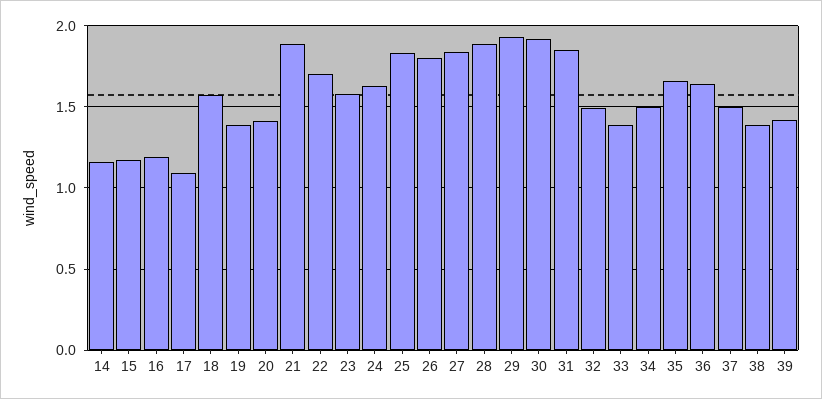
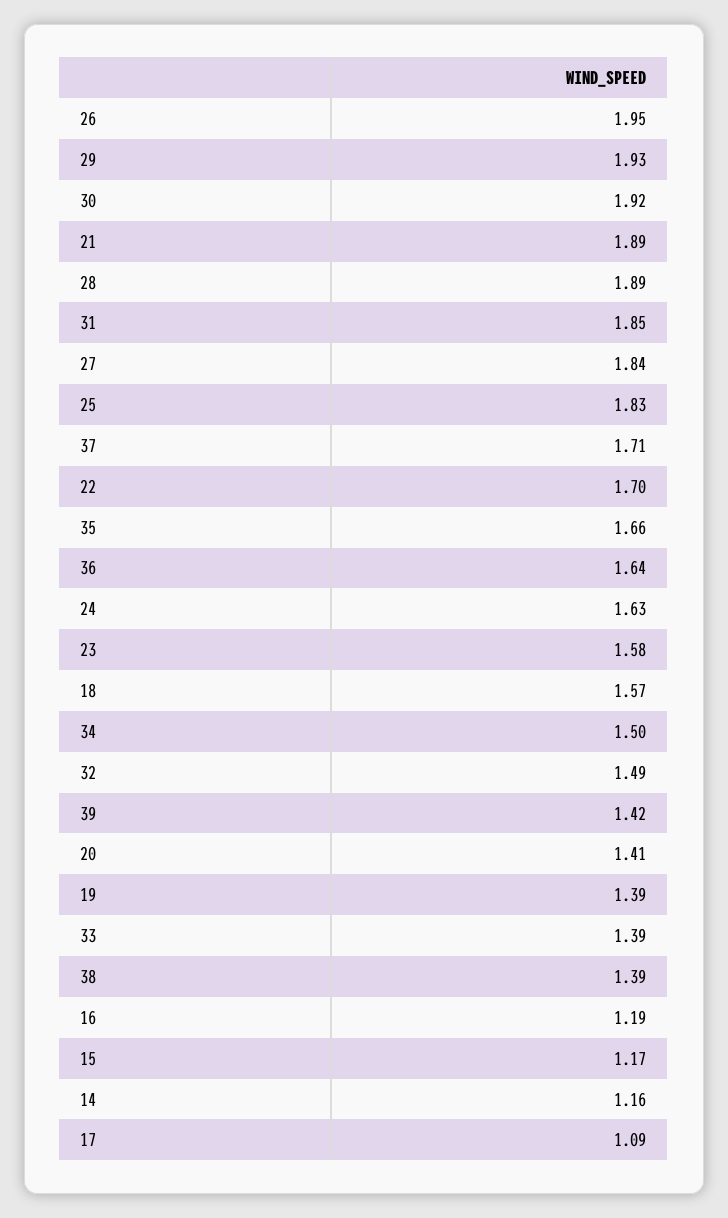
26: 1.8 -> 1.95
37: 1.5 -> 1.71

